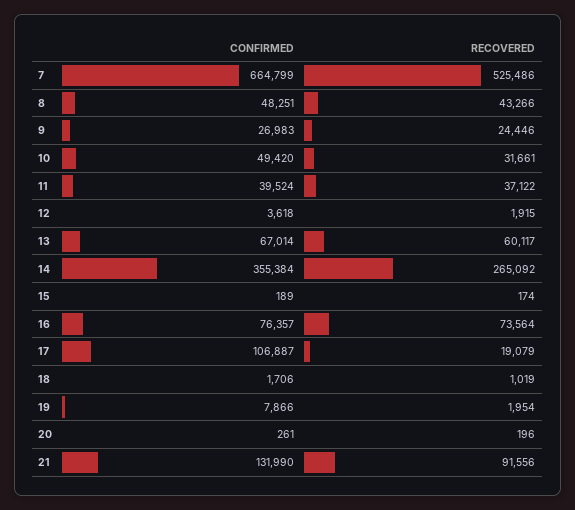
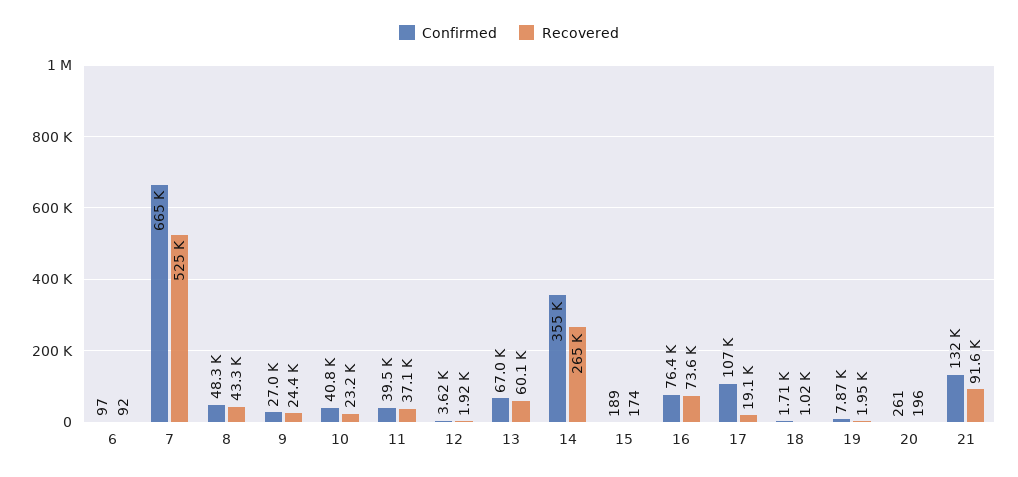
CONFIRMED, 10: 49420 -> 40800
RECOVERED, 10: 31661 -> 23200
CONFIRMED, 6: none -> 97
RECOVERED, 6: none -> 92

